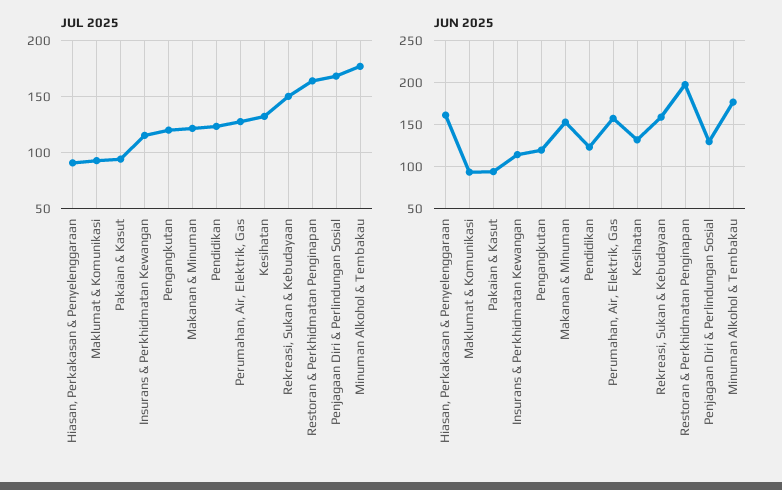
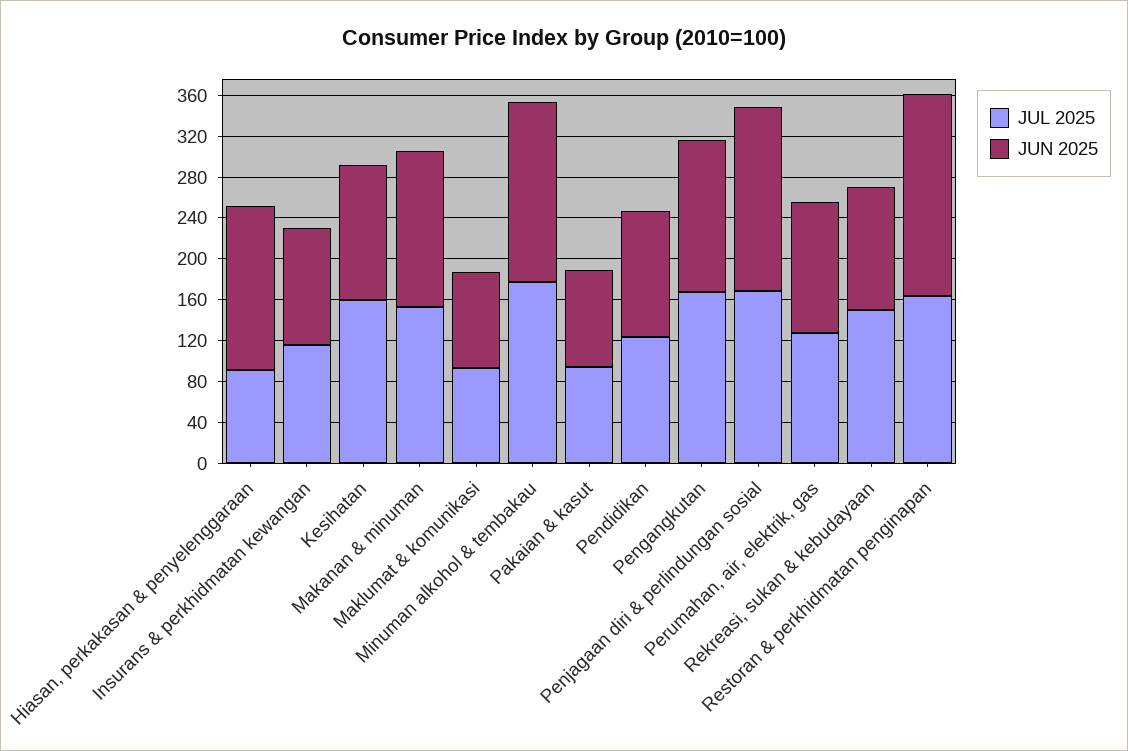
JUL 2025, Pengangkutan: 120 -> 170
JUL 2025, Makanan & Minuman: 120 -> 150
JUL 2025, Kesihatan: 130 -> 160
JUN 2025, Pengangkutan: 120 -> 150
JUN 2025, Perumahan, Air, Elektrik, Gas: 160 -> 130
JUN 2025, Rekreasi, Sukan & Kebudayaan: 160 -> 120
JUN 2025, Penjagaan Diri & Perlindungan Sosial: 130 -> 180

